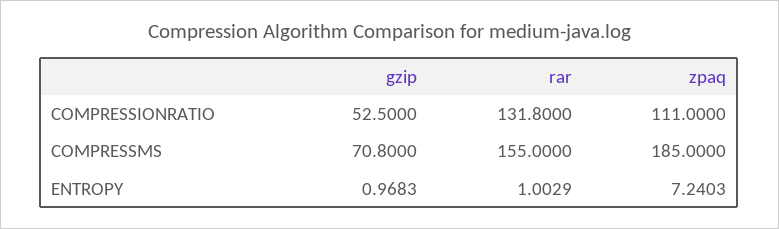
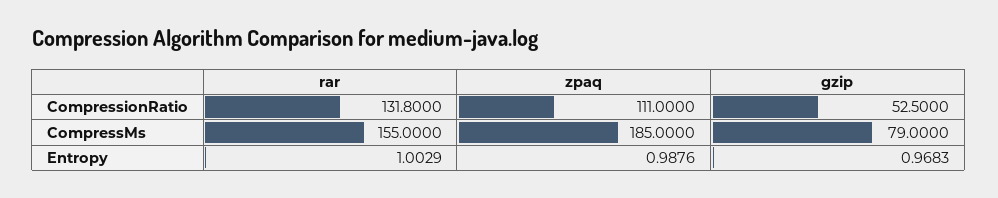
gzip, COMPRESSMS: 70.8 -> 79
zpaq, ENTROPY: 7.2403 -> 0.9876

